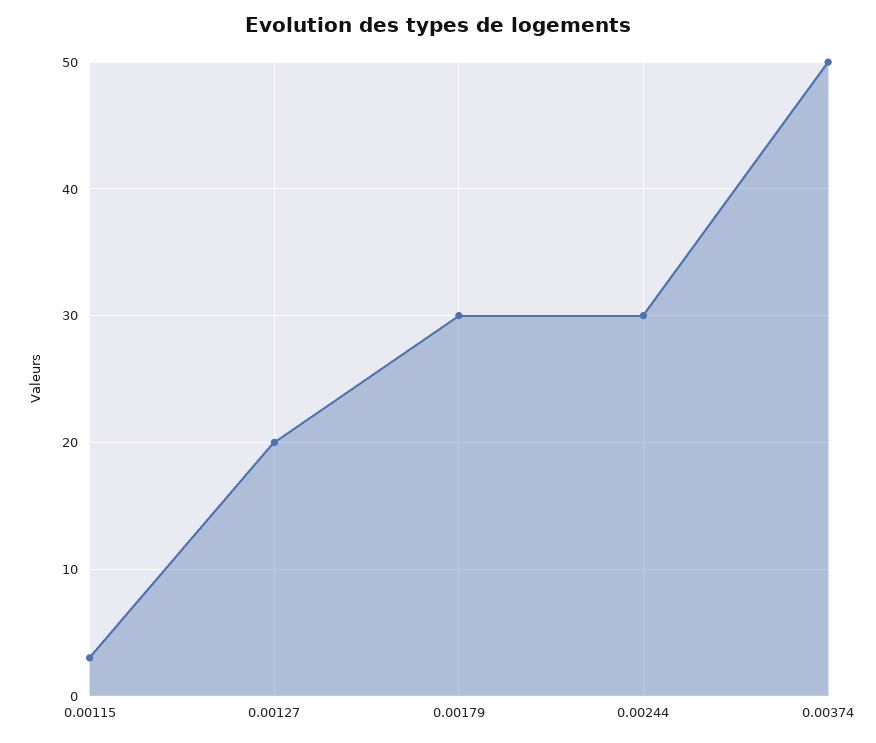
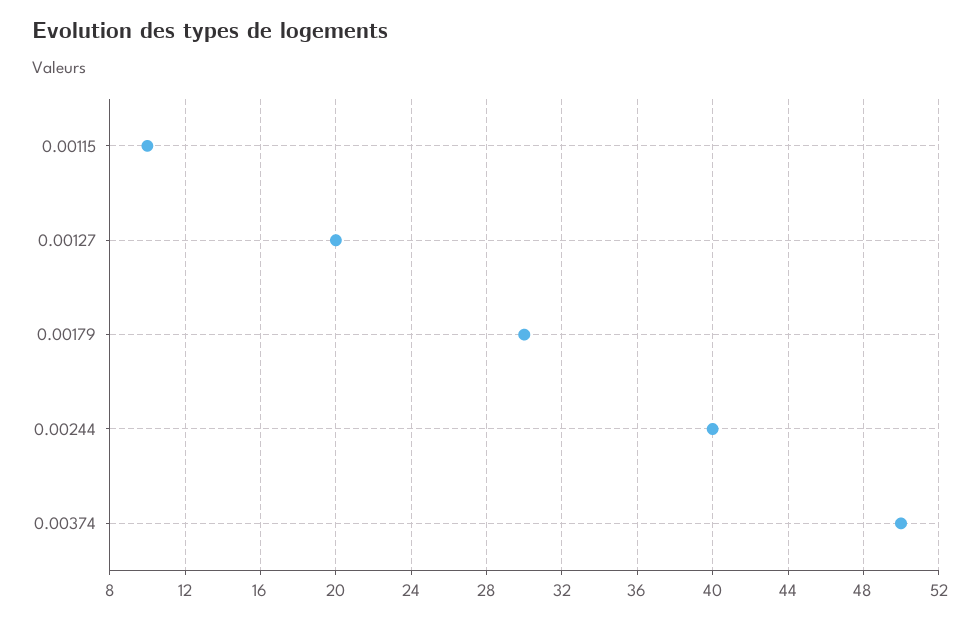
0.00115: 3 -> 10
0.00244: 30 -> 40

